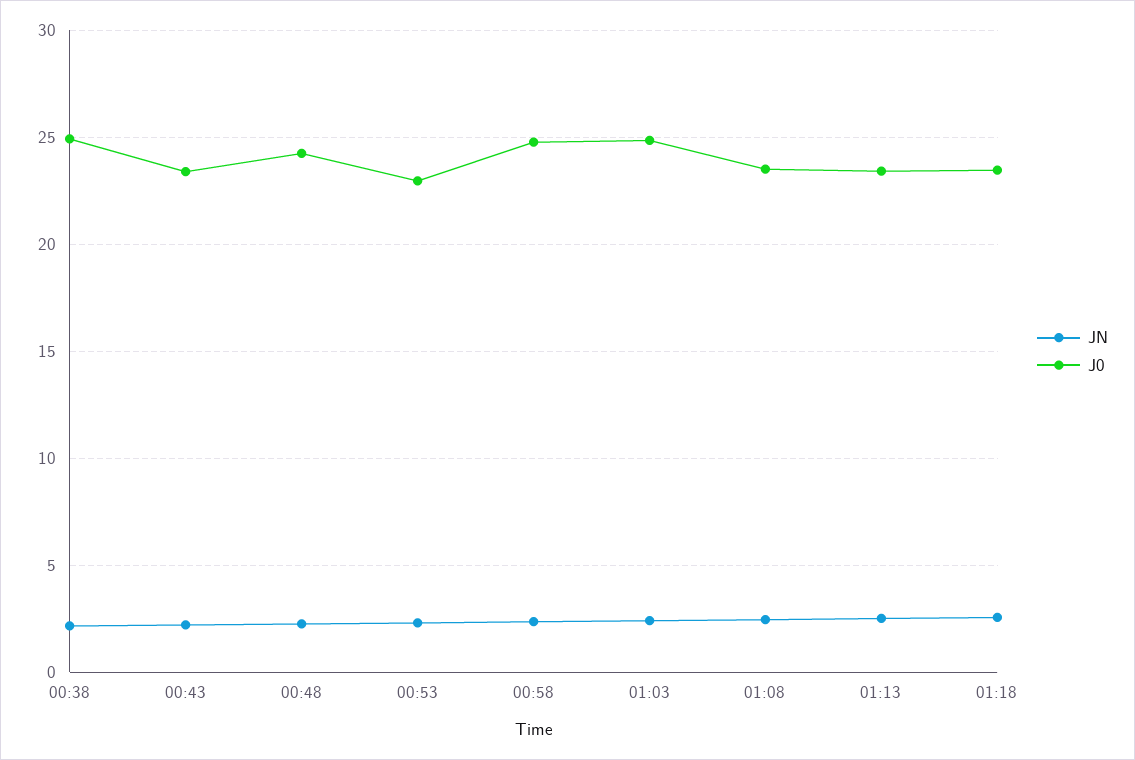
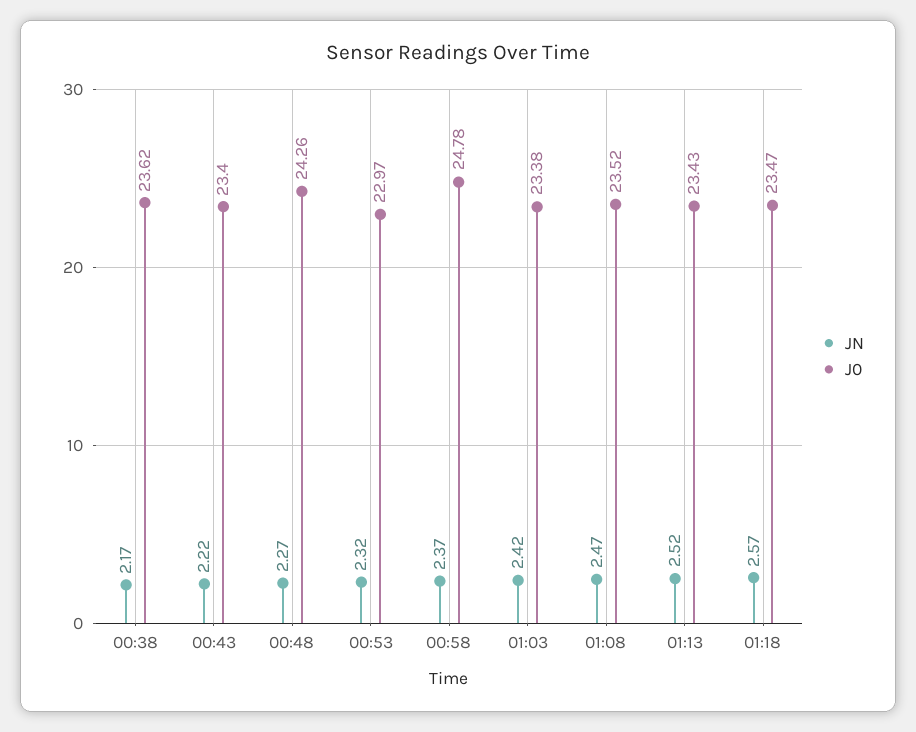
J0, 00:38: 25 -> 23.62
J0, 01:03: 25 -> 23.38

